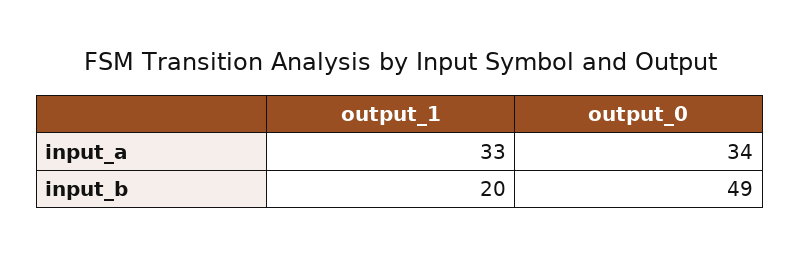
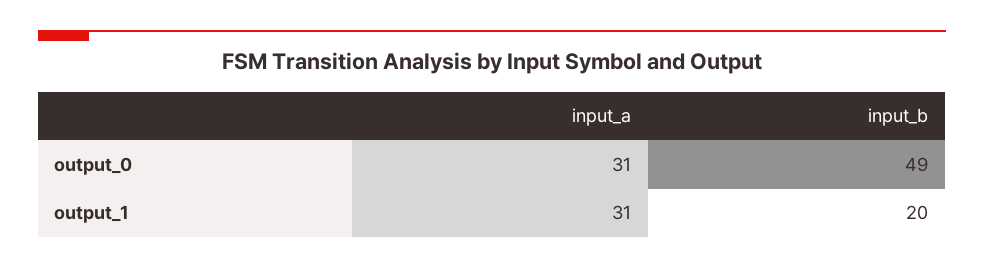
output_1, input_a: 33 -> 31
output_0, input_a: 34 -> 31

